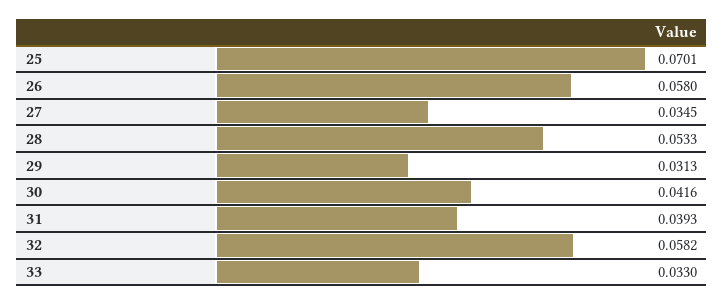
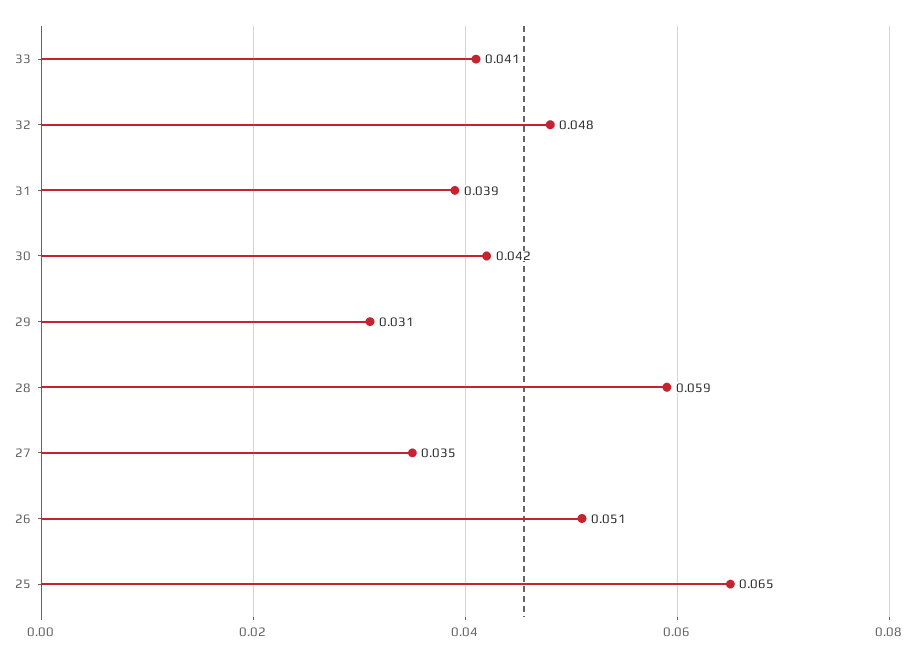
25: 0.0701 -> 0.065
26: 0.058 -> 0.051
28: 0.0533 -> 0.059
32: 0.0582 -> 0.048
33: 0.033 -> 0.041

